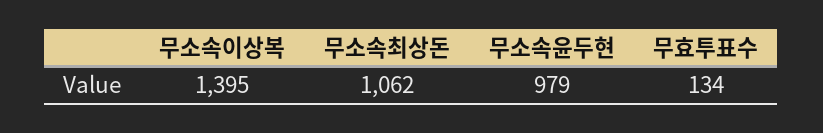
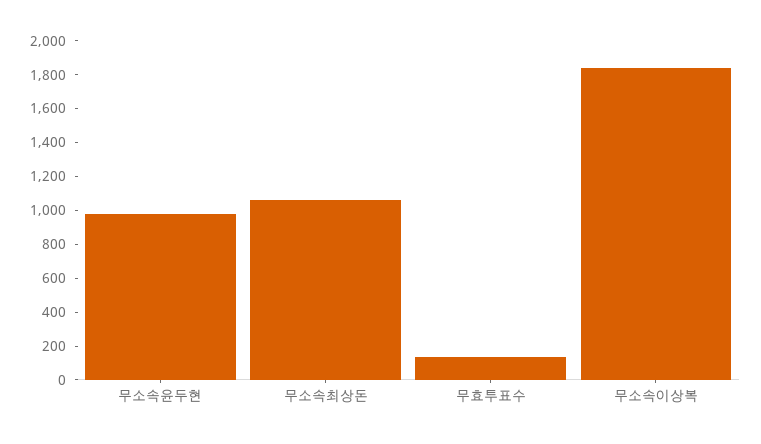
무소속이상복: 1395 -> 1850

